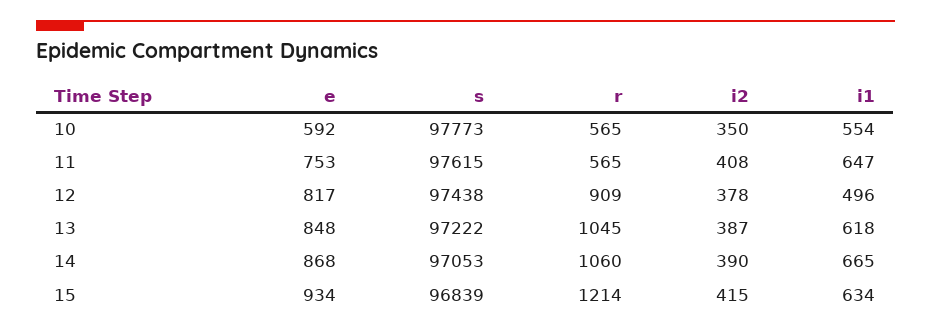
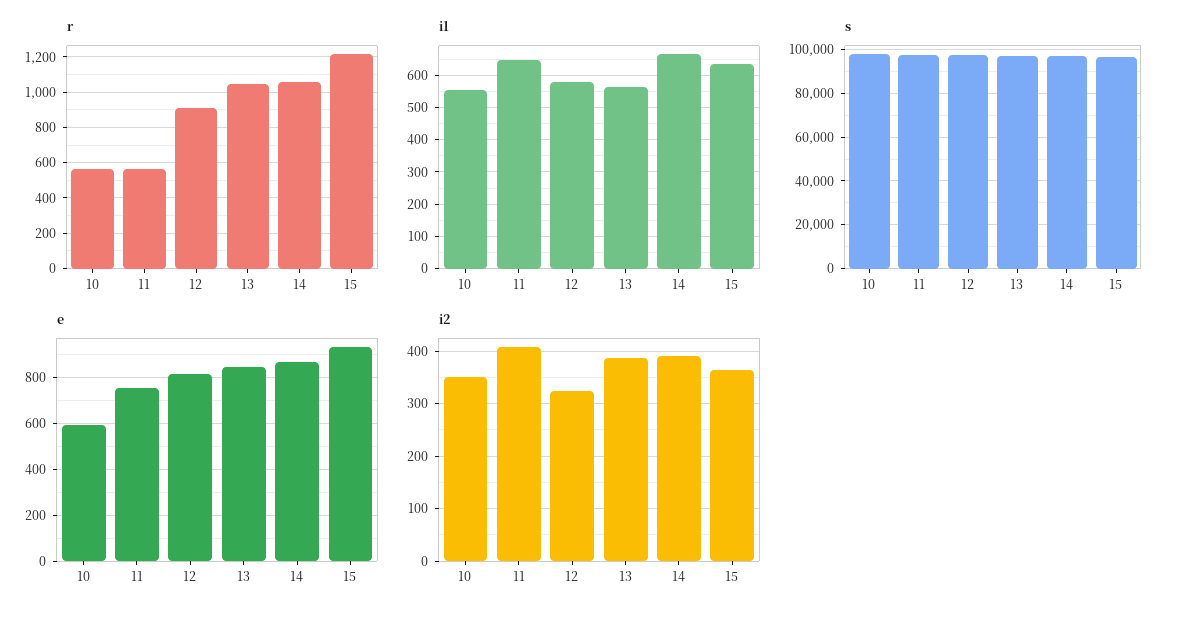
i2, 12: 378 -> 320
i1, 12: 496 -> 580
i1, 13: 618 -> 560
i2, 15: 415 -> 360

